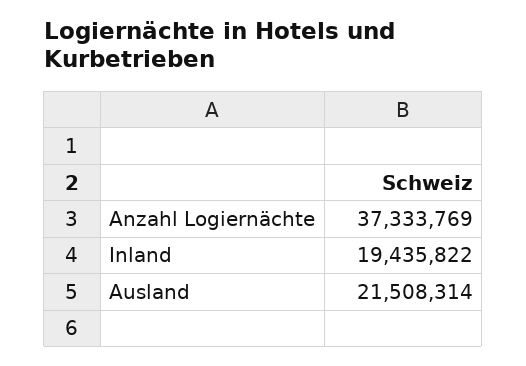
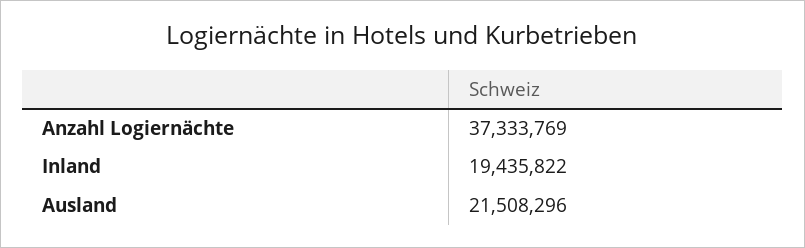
Ausland: 21508314 -> 21508296

